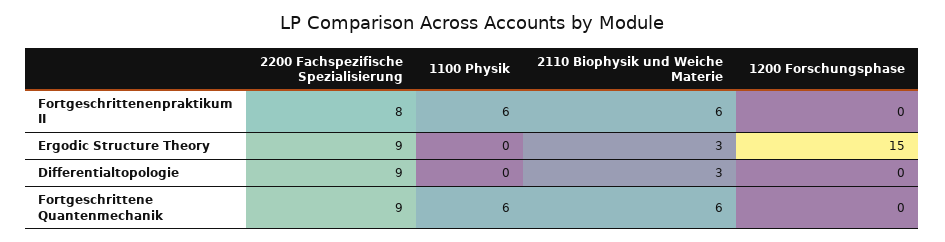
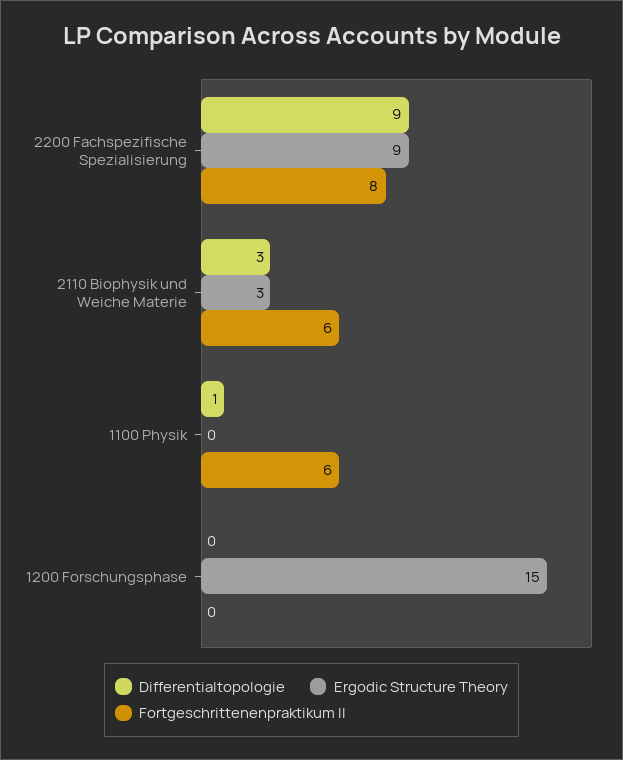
Differentialtopologie, 1100 Physik: 0 -> 1
Fortgeschrittene Quantenmechanik, 2200 Fachspezifische Spezialisierung: 9 -> none
Fortgeschrittene Quantenmechanik, 1100 Physik: 6 -> none
Fortgeschrittene Quantenmechanik, 2110 Biophysik und Weiche Materie: 6 -> none
Fortgeschrittene Quantenmechanik, 1200 Forschungsphase: 0 -> none

